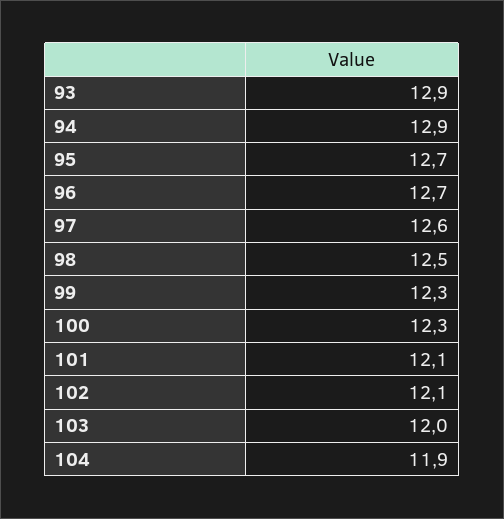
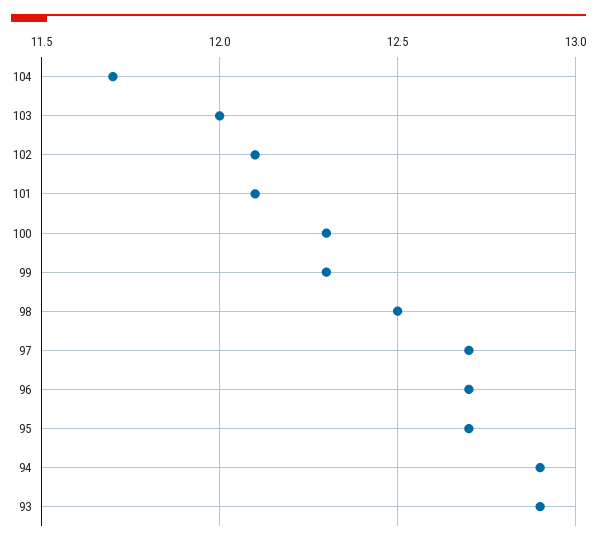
97: 12.6 -> 12.7
104: 11.9 -> 11.7

